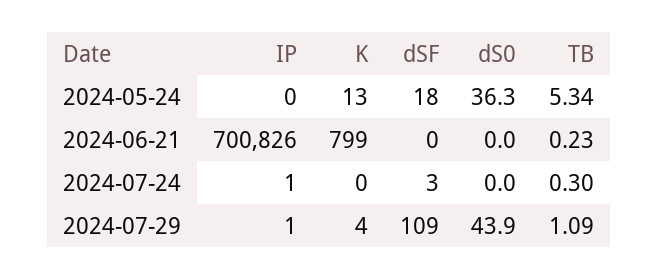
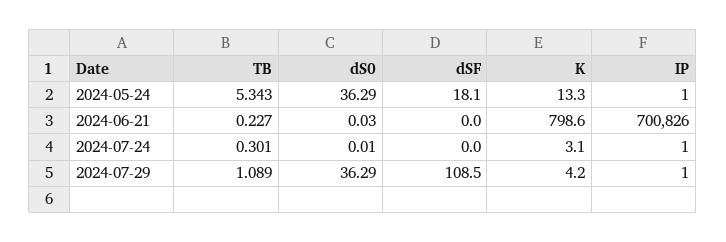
IP, 2024-05-24: 0 -> 1
K, 2024-07-24: 0 -> 3.1
dSF, 2024-07-24: 3 -> 0
dS0, 2024-07-29: 43.9 -> 36.29

